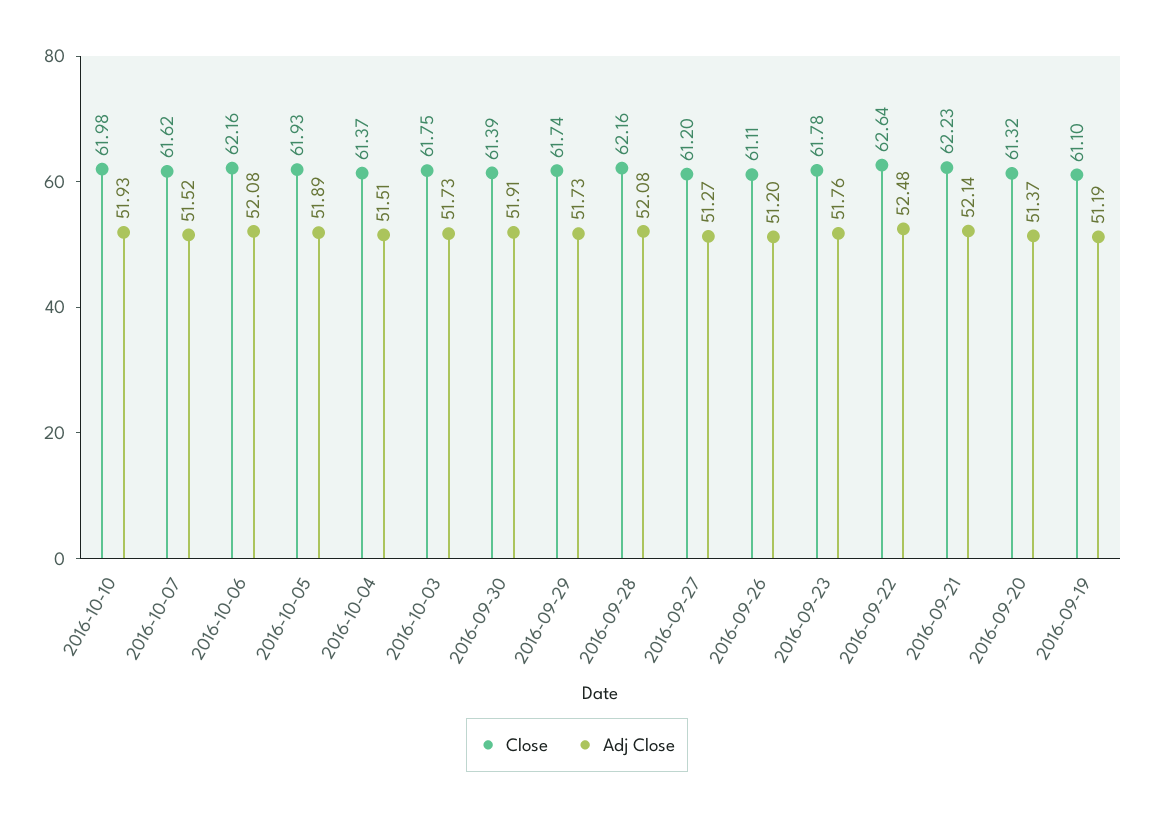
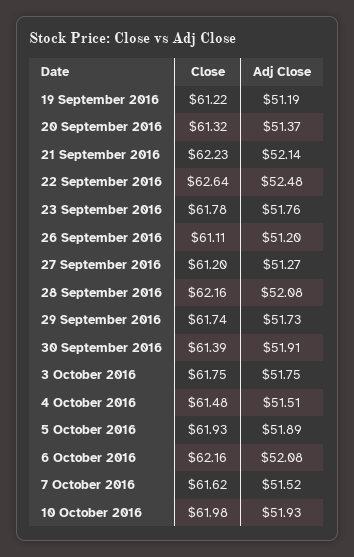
Close, 2016-10-04: 61.37 -> 61.48
Adj Close, 2016-10-03: 51.73 -> 51.75
Close, 2016-09-19: 61.1 -> 61.22

